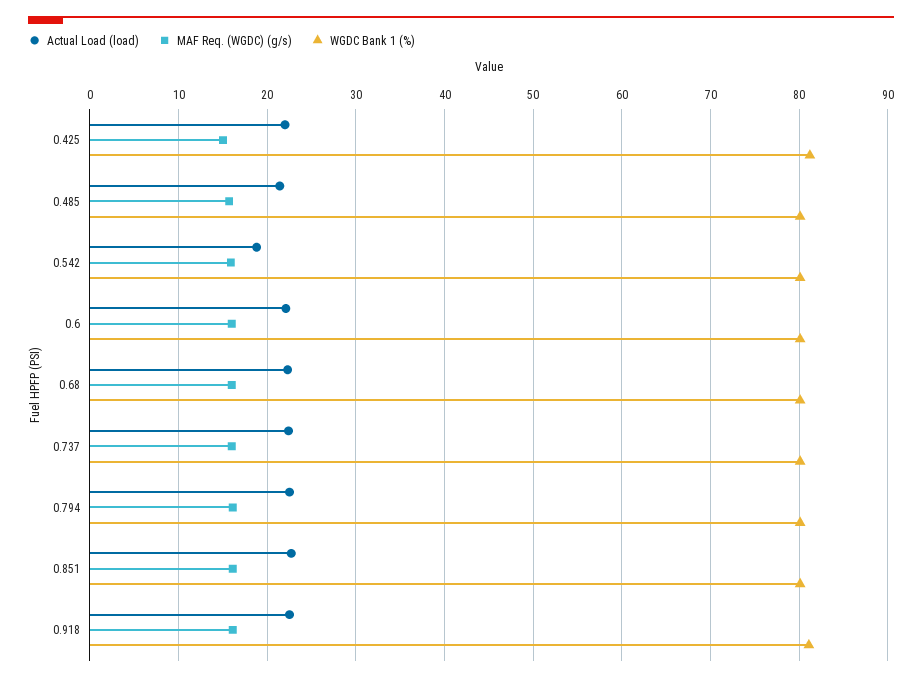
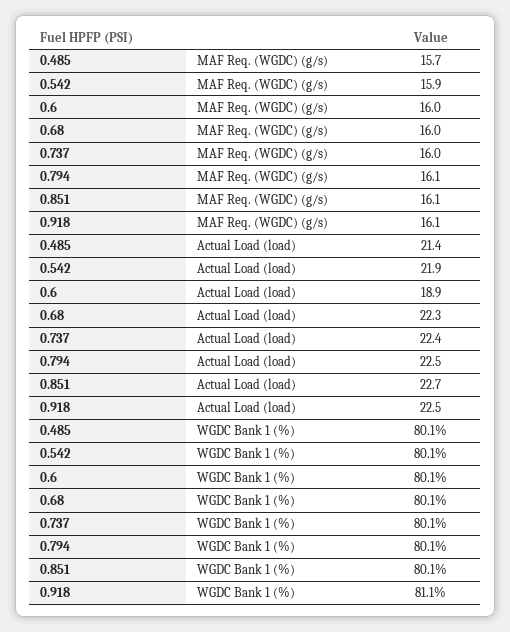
Actual Load (load), 0.425: 22 -> none
MAF Req. (WGDC) (g/s), 0.425: 15 -> none
WGDC Bank 1 (%), 0.425: 81 -> none
Actual Load (load), 0.542: 19 -> 21.9
Actual Load (load), 0.6: 22 -> 18.9

